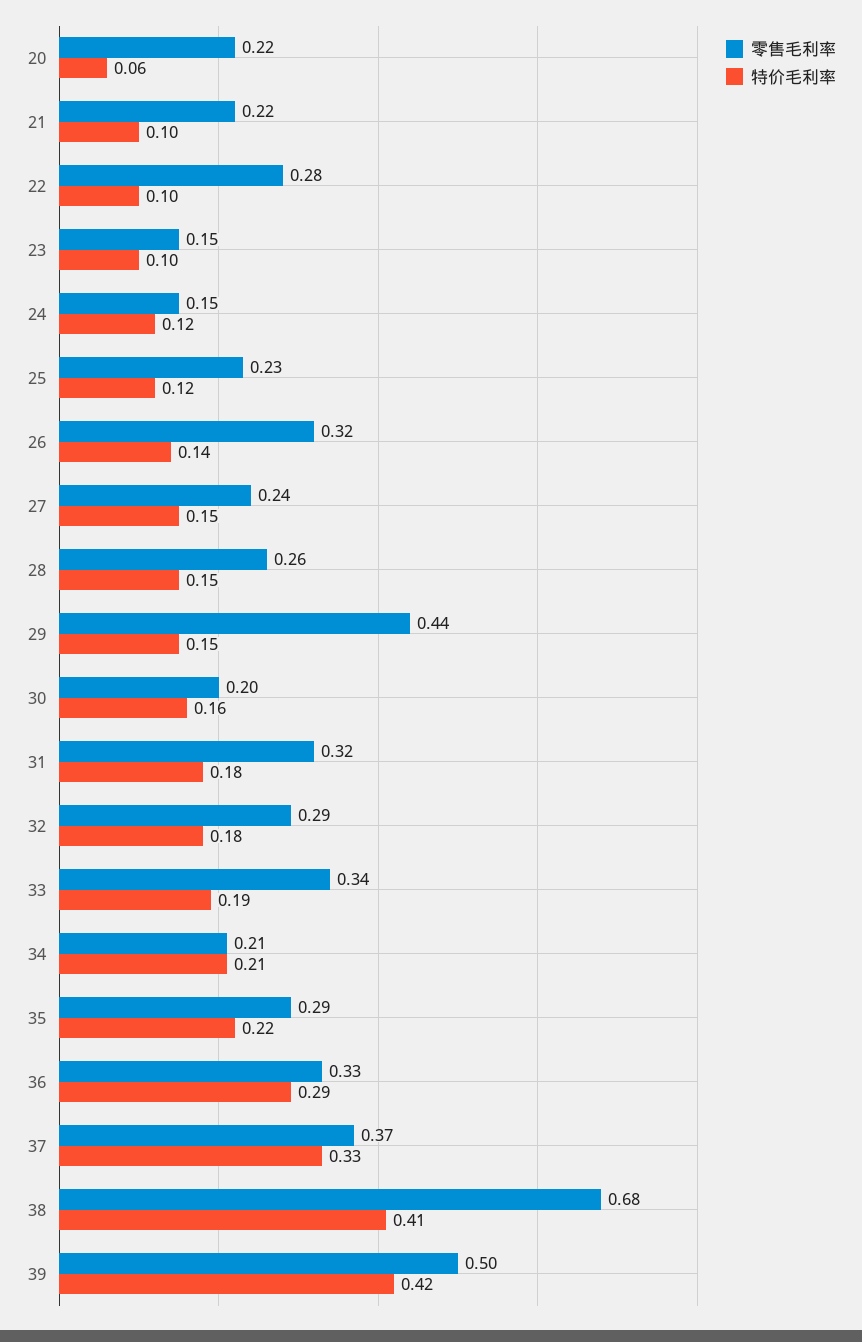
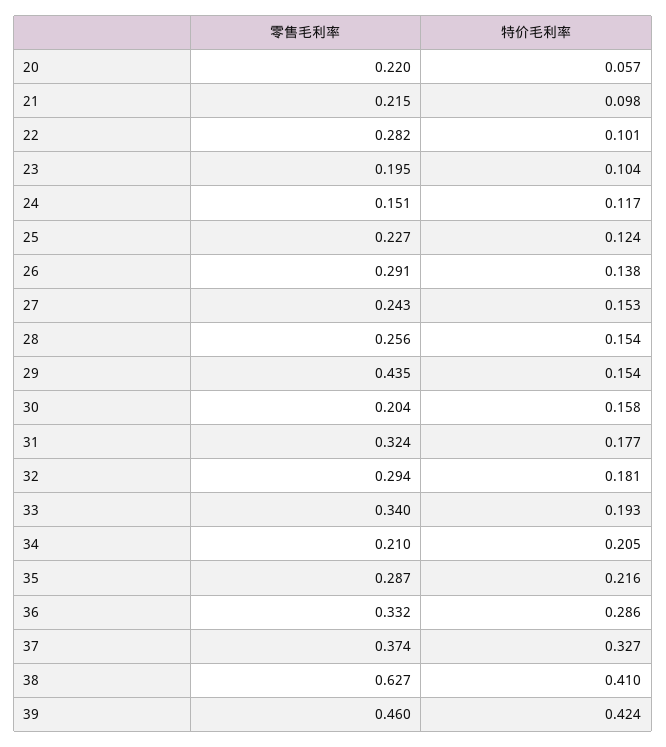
零售毛利率, 23: 0.15 -> 0.195
零售毛利率, 26: 0.32 -> 0.291
零售毛利率, 38: 0.68 -> 0.627
零售毛利率, 39: 0.5 -> 0.46

